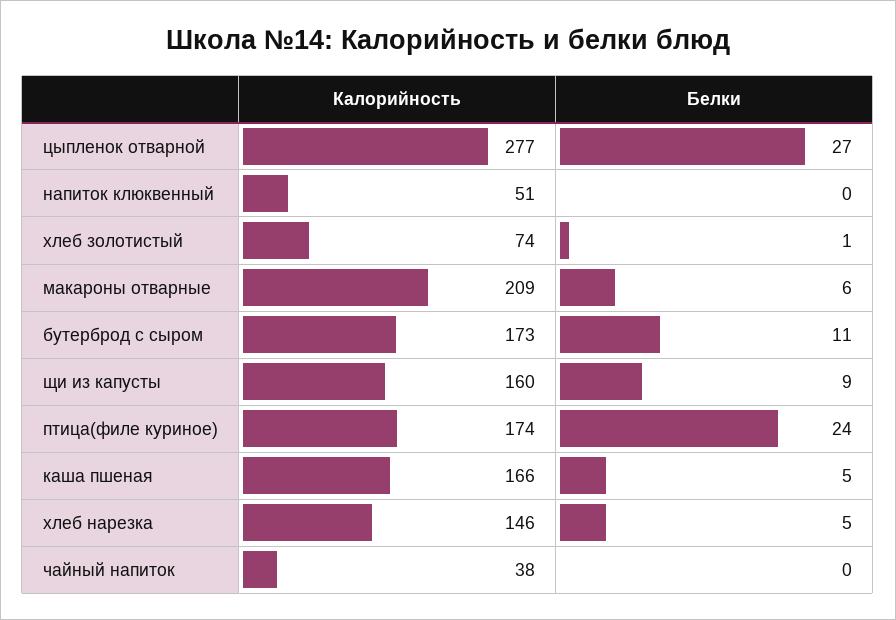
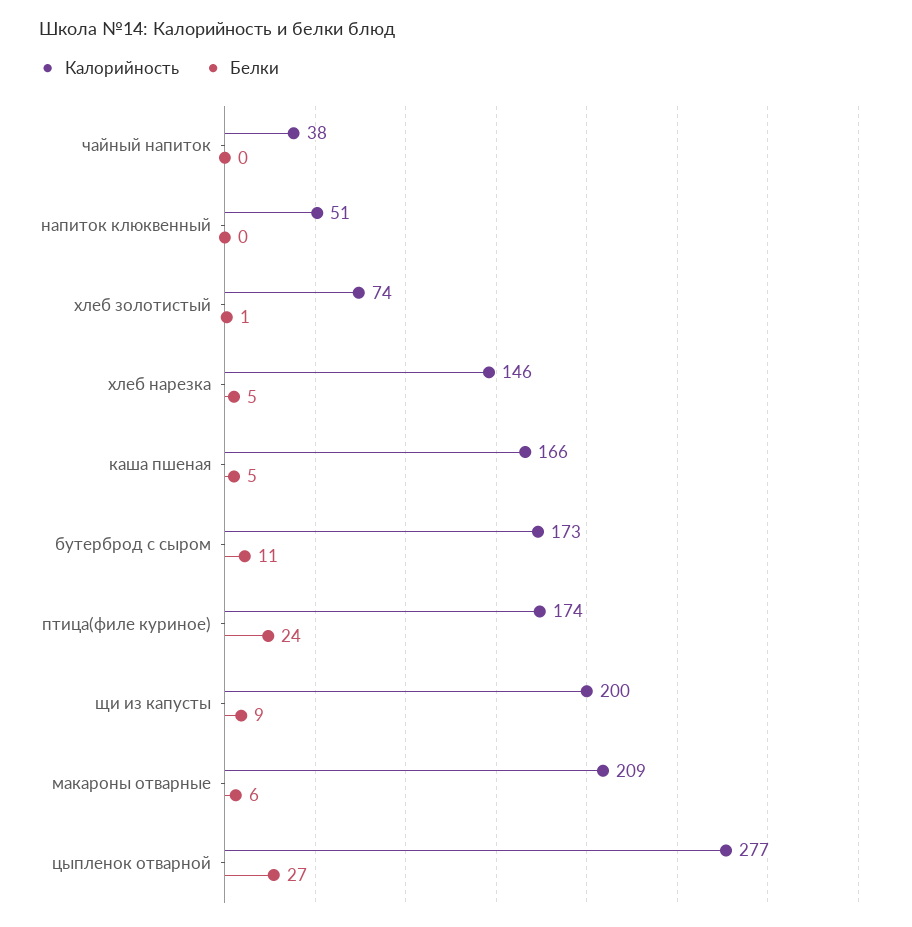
Калорийность, щи из капусты: 160 -> 200

